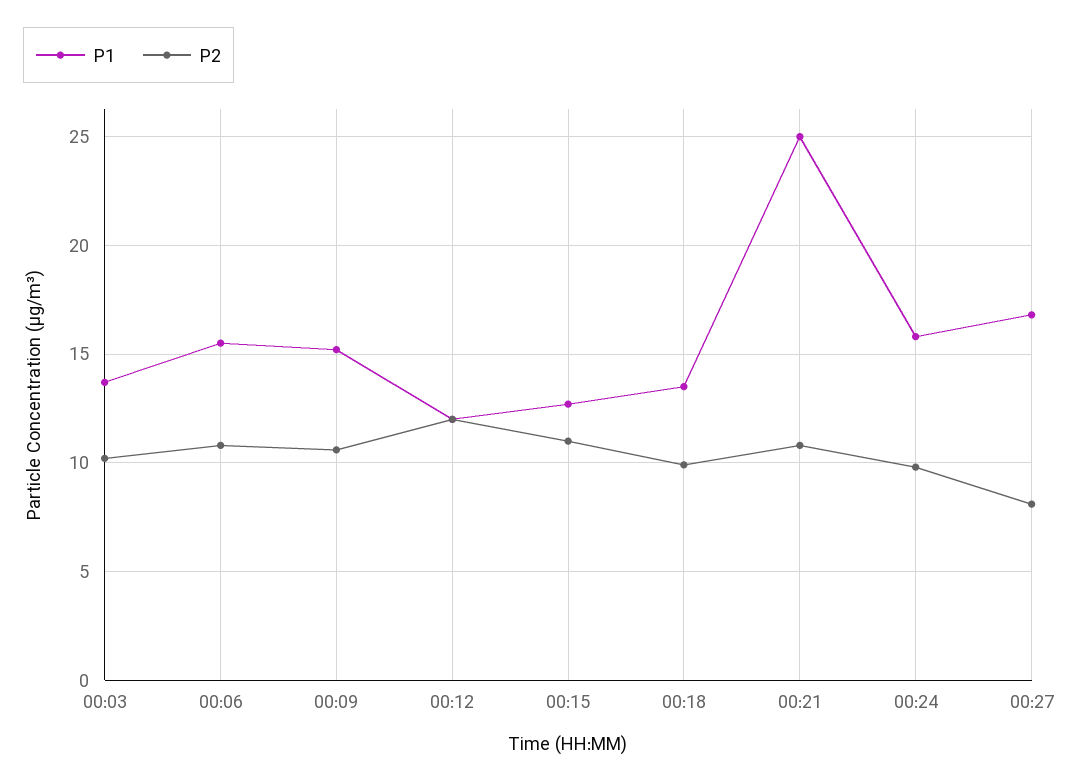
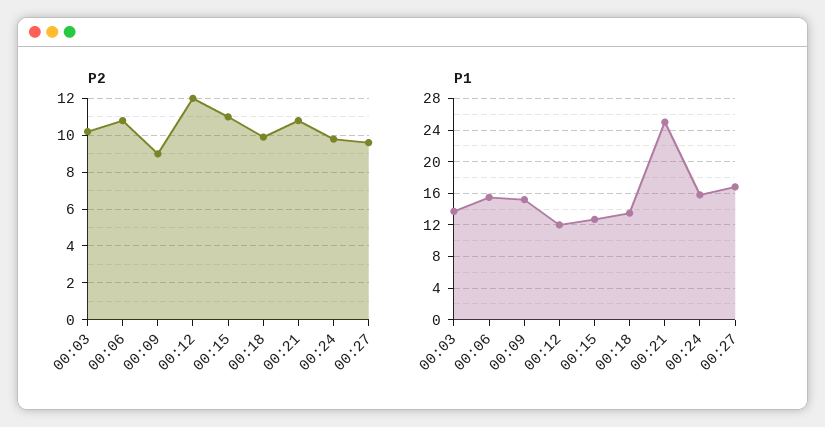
P2, 00:09: 10.5 -> 9
P2, 00:27: 8 -> 9.5

